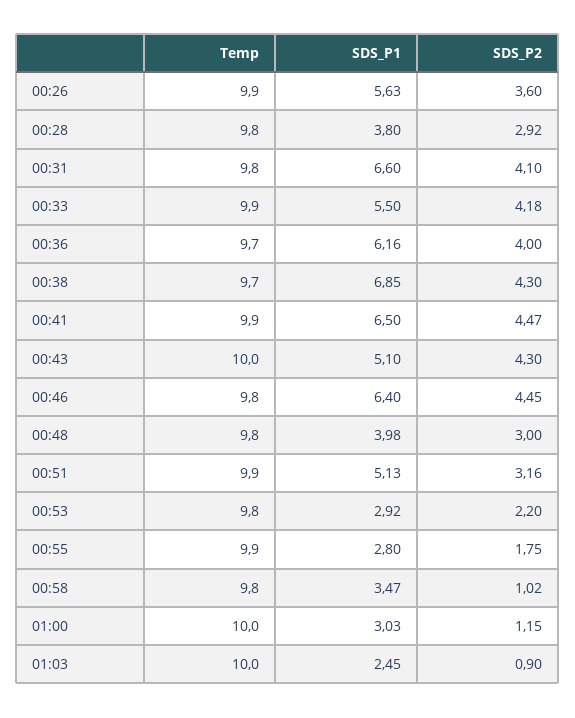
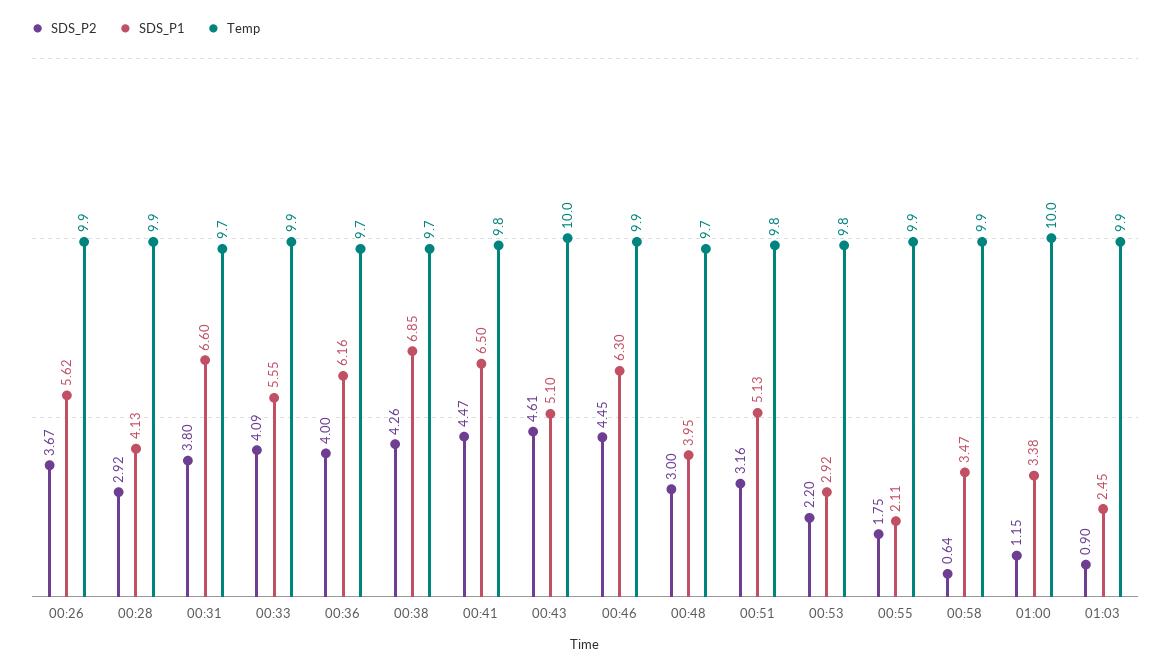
SDS_P1, 00:26: 5.63 -> 5.62
SDS_P2, 00:26: 3.6 -> 3.67
Temp, 00:28: 9.8 -> 9.9
SDS_P1, 00:28: 3.8 -> 4.13
Temp, 00:31: 9.8 -> 9.7
SDS_P2, 00:31: 4.1 -> 3.8
SDS_P1, 00:33: 5.5 -> 5.55
SDS_P2, 00:33: 4.18 -> 4.09
SDS_P2, 00:38: 4.3 -> 4.26
Temp, 00:41: 9.9 -> 9.8
SDS_P2, 00:43: 4.3 -> 4.61
Temp, 00:46: 9.8 -> 9.9
SDS_P1, 00:46: 6.4 -> 6.3
Temp, 00:48: 9.8 -> 9.7
SDS_P1, 00:48: 3.98 -> 3.95
Temp, 00:51: 9.9 -> 9.8
SDS_P1, 00:55: 2.8 -> 2.11
Temp, 00:58: 9.8 -> 9.9
SDS_P2, 00:58: 1.02 -> 0.64
SDS_P1, 01:00: 3.03 -> 3.38
Temp, 01:03: 10 -> 9.9

